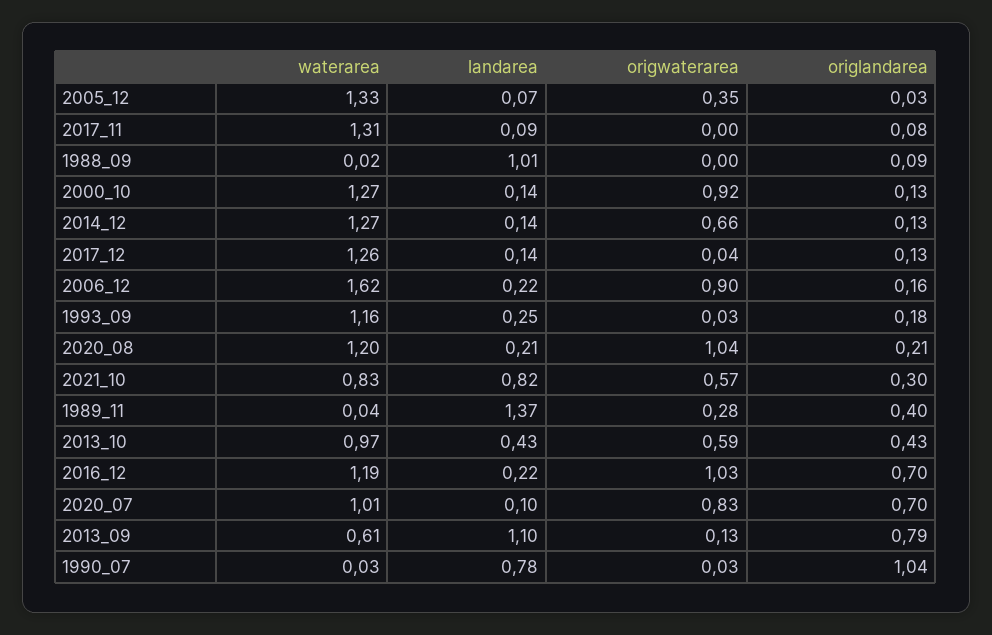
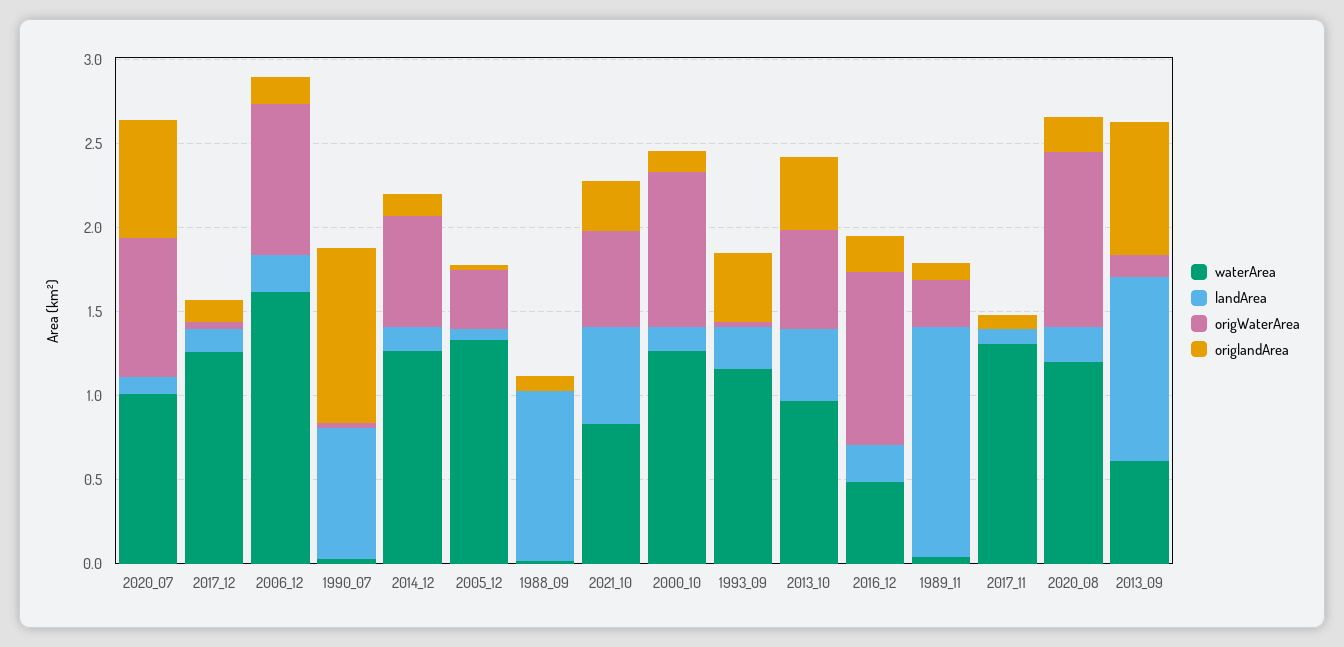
origlandarea, 1993_09: 0.18 -> 0.4
landarea, 2021_10: 0.82 -> 0.6
origlandarea, 1989_11: 0.4 -> 0.1
waterarea, 2016_12: 1.19 -> 0.5
origlandarea, 2016_12: 0.7 -> 0.2

